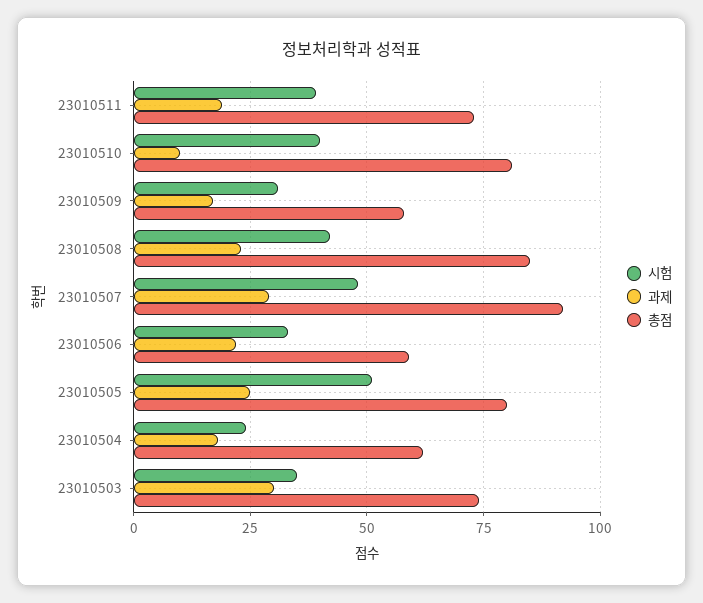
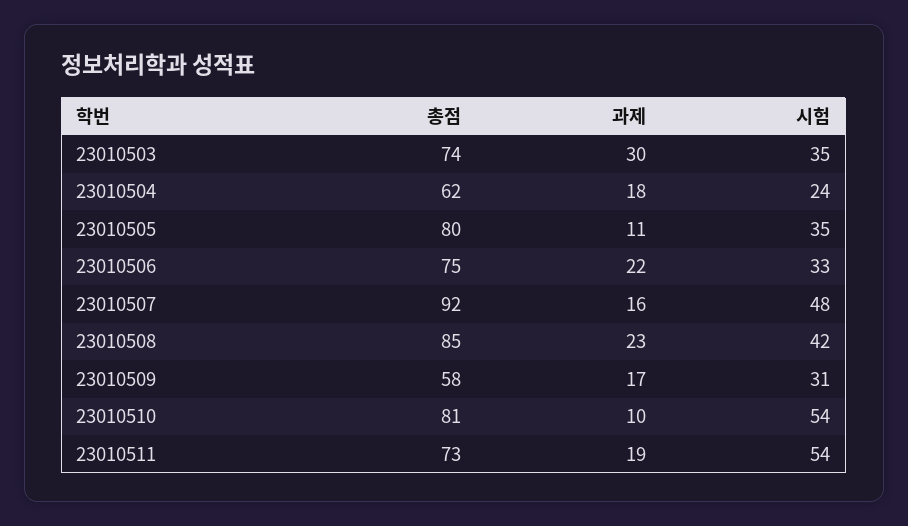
시험, 23010511: 40 -> 54
시험, 23010510: 40 -> 54
과제, 23010507: 30 -> 16
총점, 23010506: 60 -> 75
시험, 23010505: 50 -> 35
과제, 23010505: 25 -> 11

